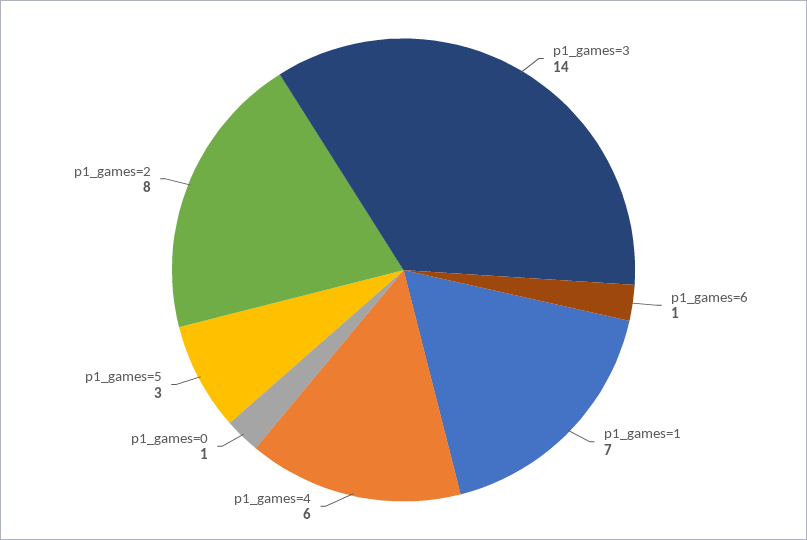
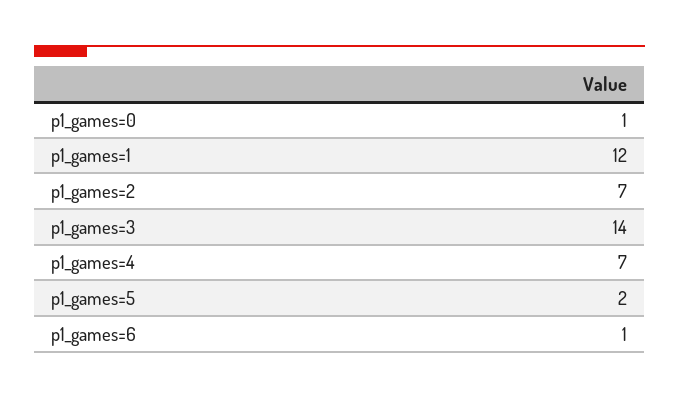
p1_games=1: 7 -> 12
p1_games=4: 6 -> 7
p1_games=5: 3 -> 2
p1_games=2: 8 -> 7

